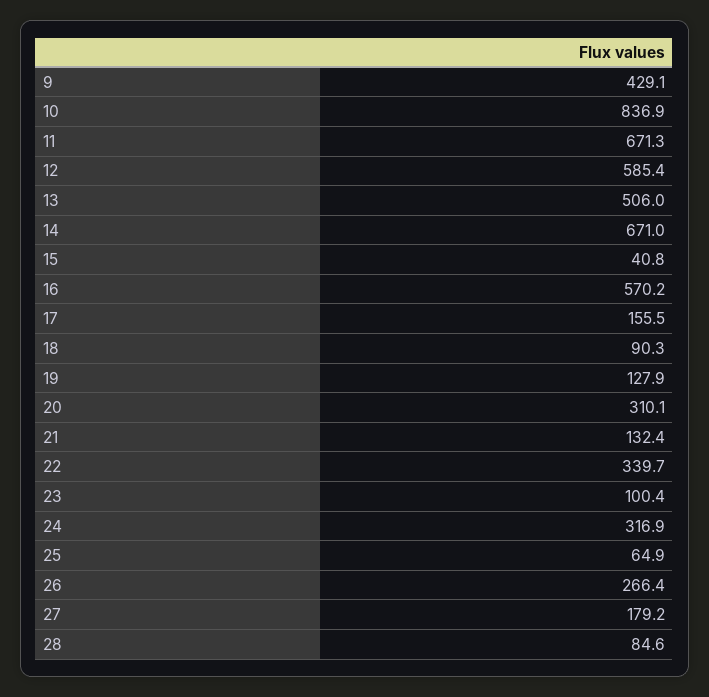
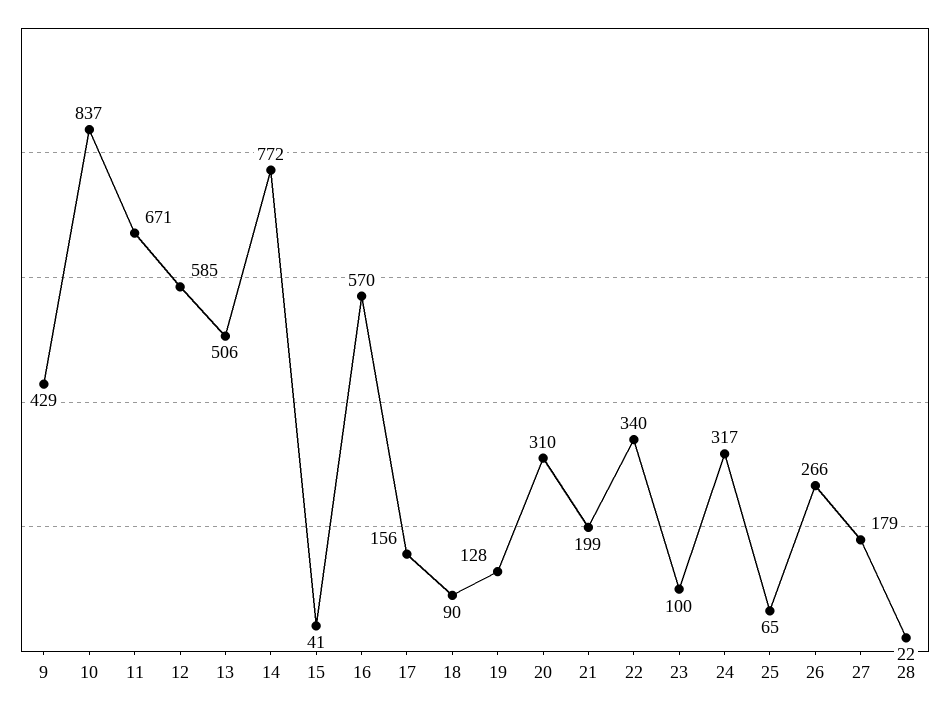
14: 671 -> 772
21: 132.4 -> 199
28: 84.6 -> 22

